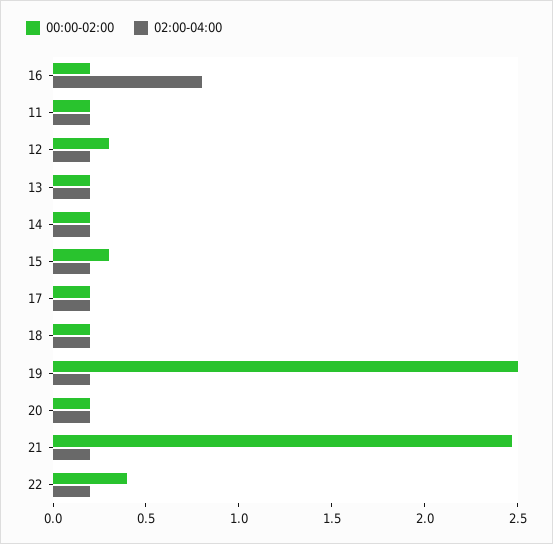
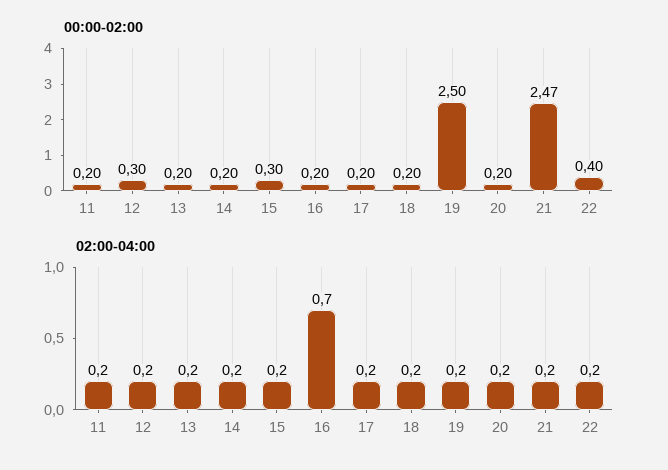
02:00-04:00, 16: 0.8 -> 0.7

